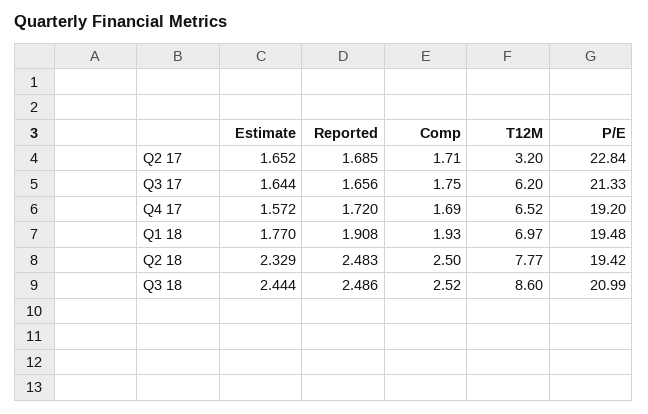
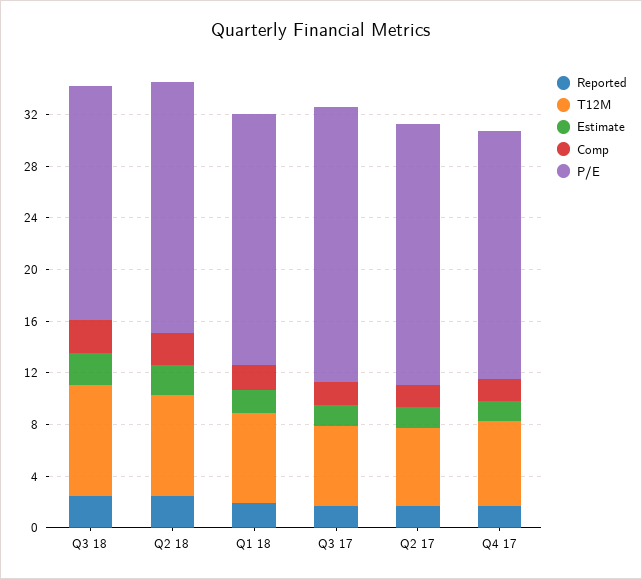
T12M, Q2 17: 3.2 -> 6
P/E, Q2 17: 22.84 -> 20
P/E, Q3 18: 20.99 -> 18

